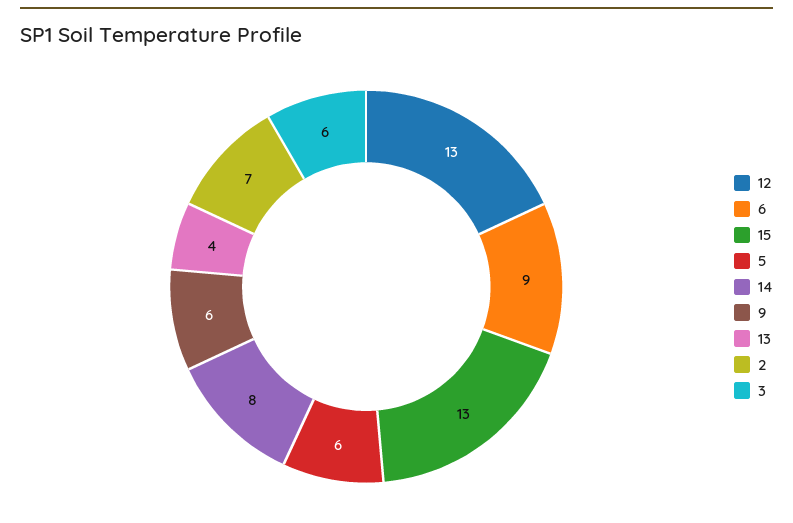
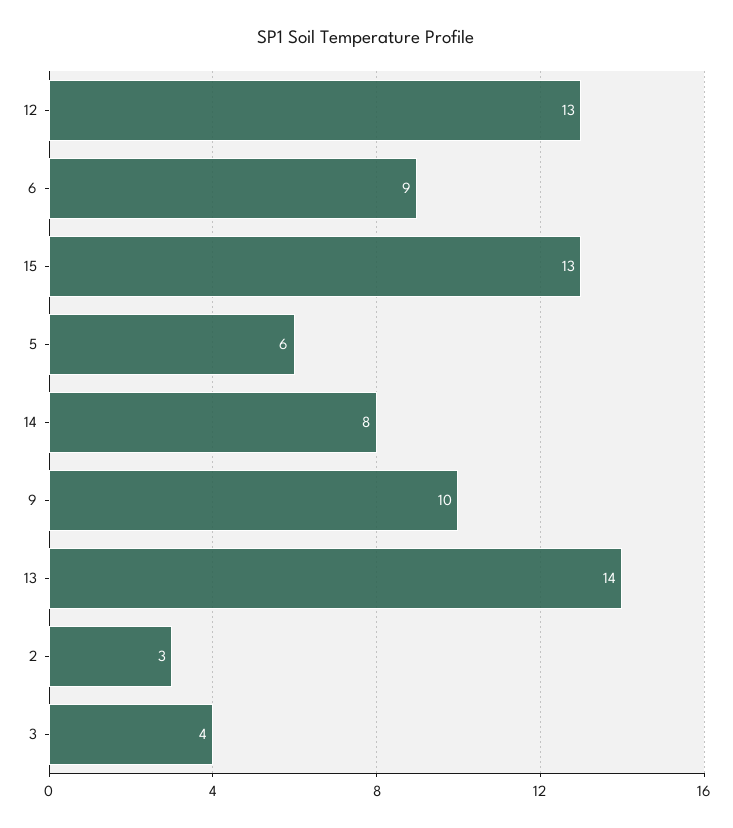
9: 6 -> 10
13: 4 -> 14
2: 7 -> 3
3: 6 -> 4

